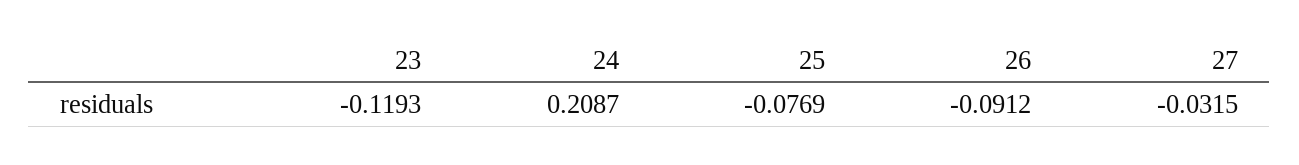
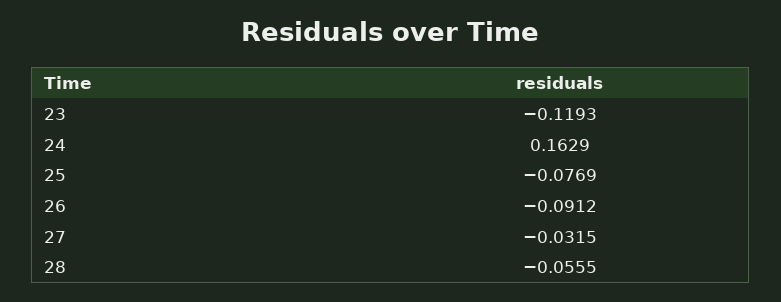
24: 0.2087 -> 0.1629
28: none -> -0.0555

